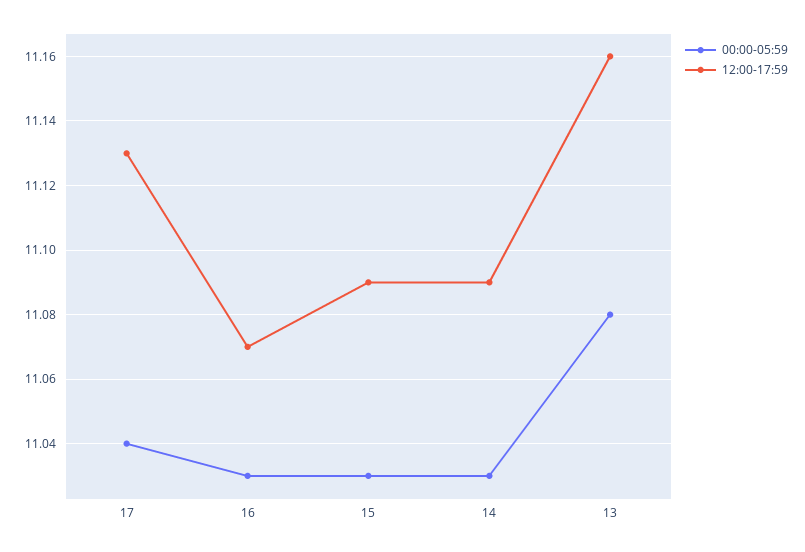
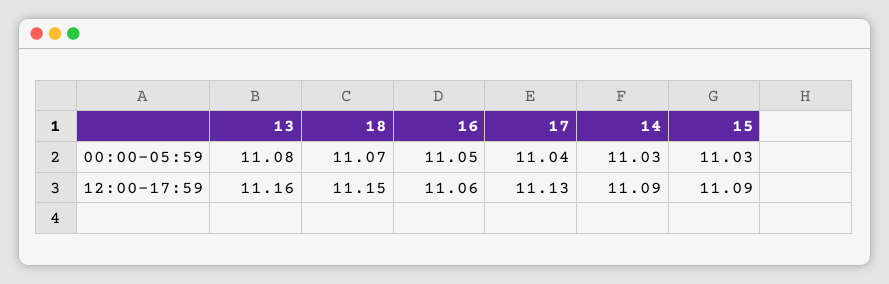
00:00-05:59, 16: 11.03 -> 11.05
12:00-17:59, 16: 11.07 -> 11.06
00:00-05:59, 18: none -> 11.07
12:00-17:59, 18: none -> 11.15

